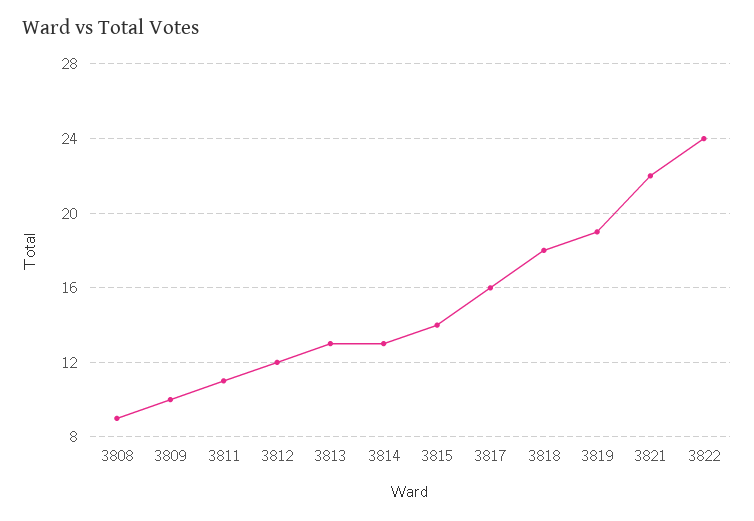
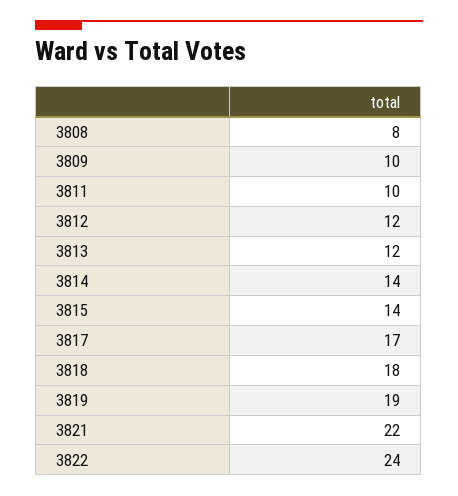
3808: 9 -> 8
3811: 11 -> 10
3813: 13 -> 12
3814: 13 -> 14
3817: 16 -> 17

